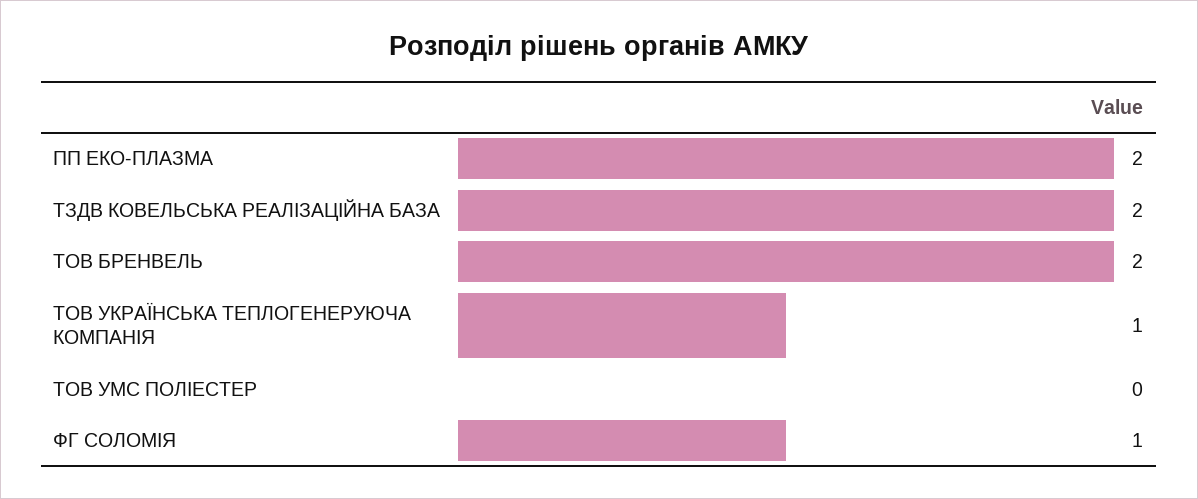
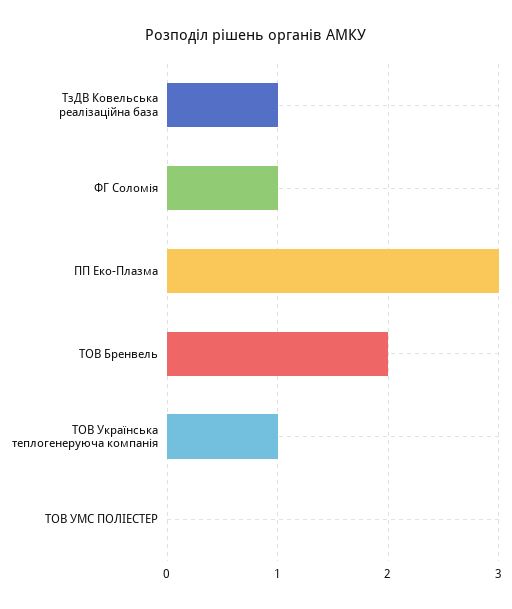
ПП ЕКО-ПЛАЗМА: 2 -> 3
ТЗДВ КОВЕЛЬСЬКА РЕАЛІЗАЦІЙНА БАЗА: 2 -> 1

